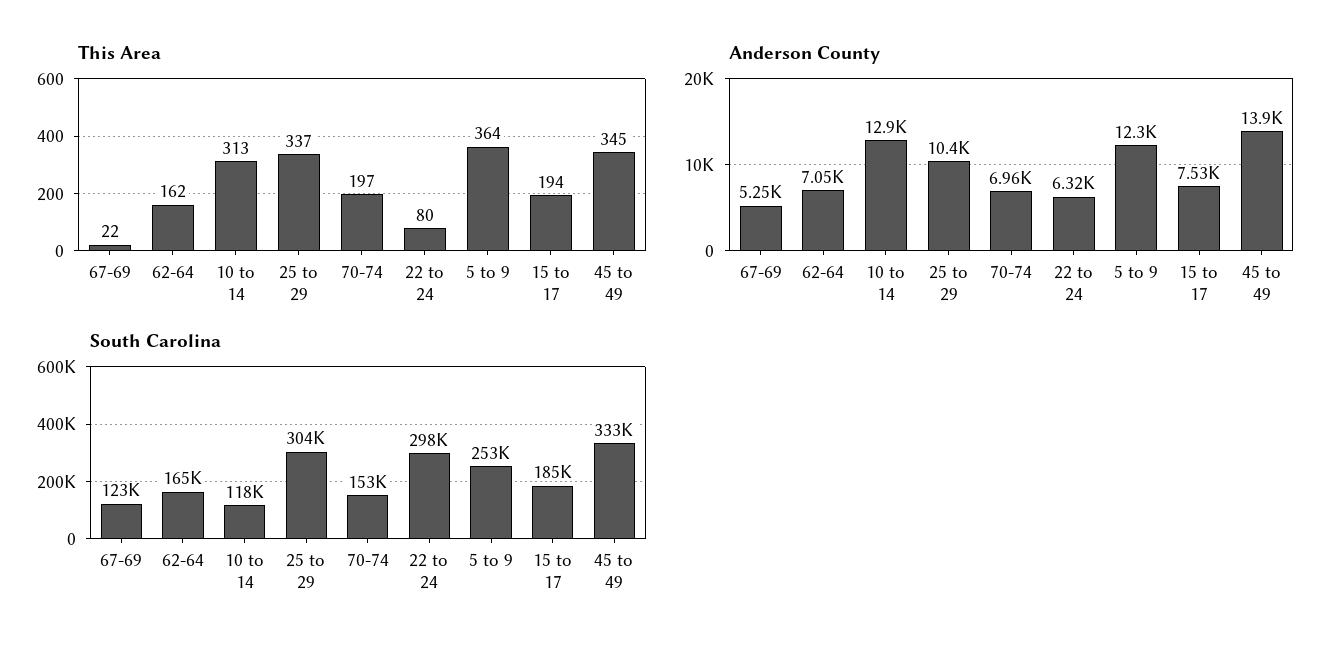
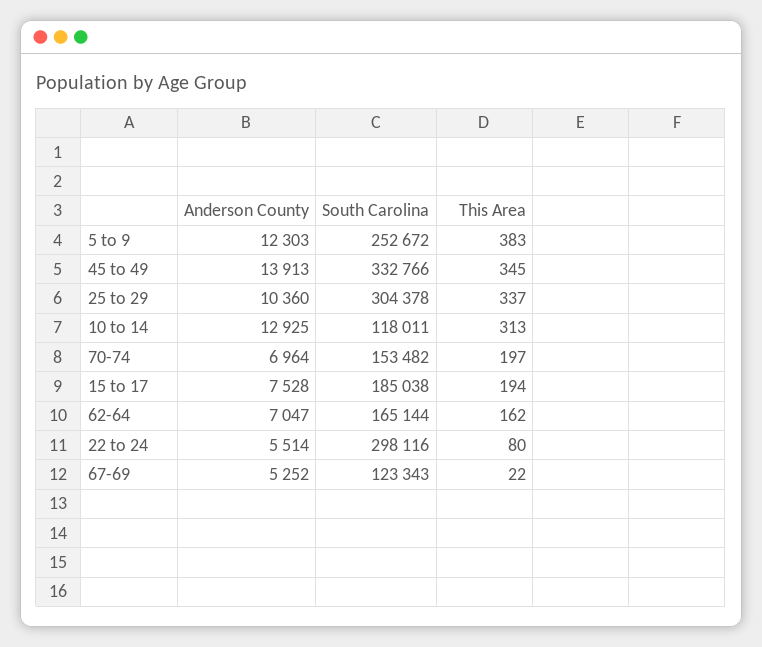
This Area, 5 to 9: 364 -> 383
Anderson County, 22 to 24: 6320 -> 5514

